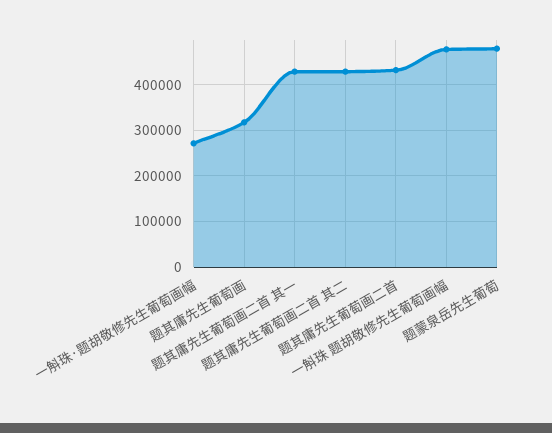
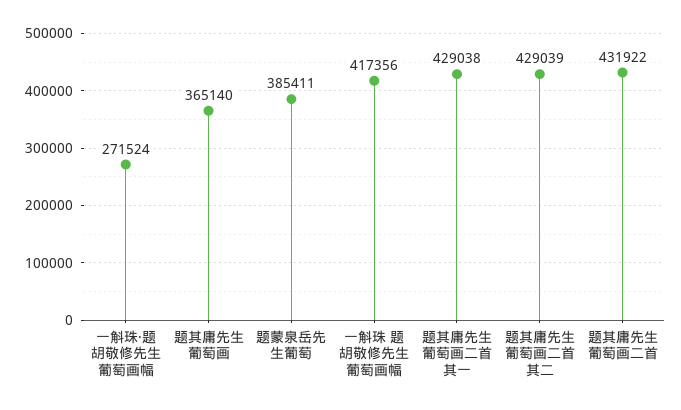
题其庸先生葡萄画: 320000 -> 365140
一斛珠 题胡敬修先生葡萄画幅: 480000 -> 417356
题蒙泉岳先生葡萄: 480000 -> 385411

